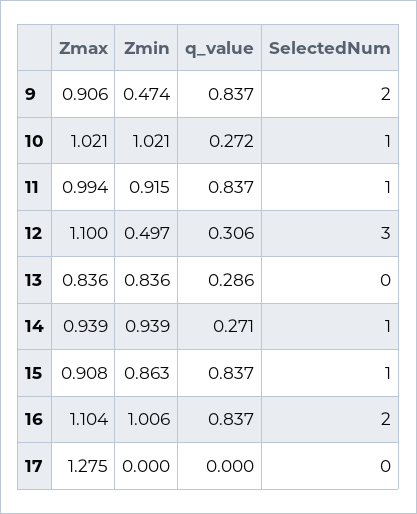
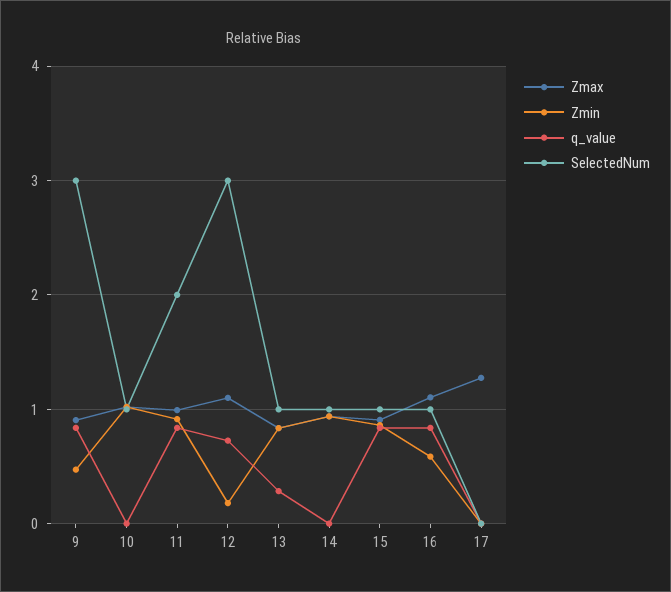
SelectedNum, 9: 2 -> 3
q_value, 10: 0.272 -> 0
SelectedNum, 11: 1 -> 2
Zmin, 12: 0.497 -> 0.2
q_value, 12: 0.306 -> 0.7
SelectedNum, 13: 0 -> 1
q_value, 14: 0.271 -> 0
Zmin, 16: 1.006 -> 0.6
SelectedNum, 16: 2 -> 1

